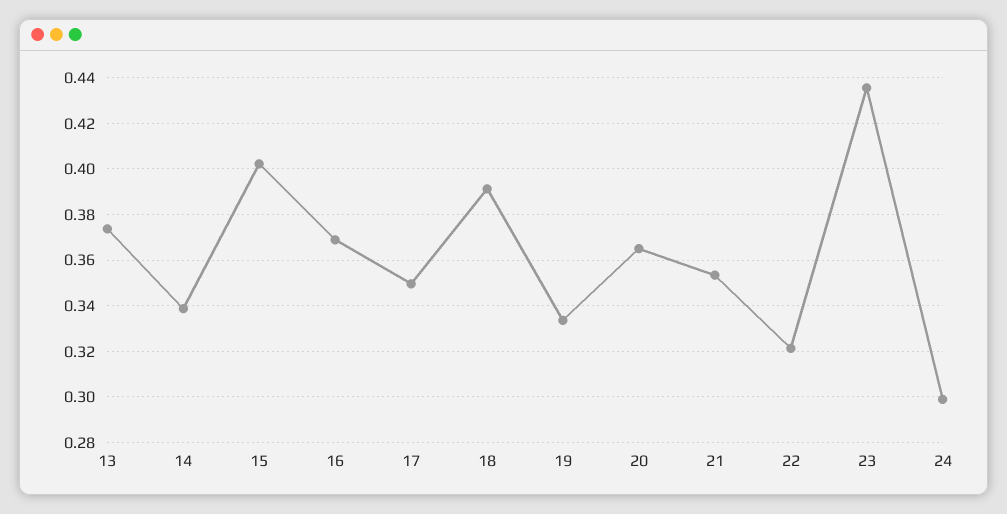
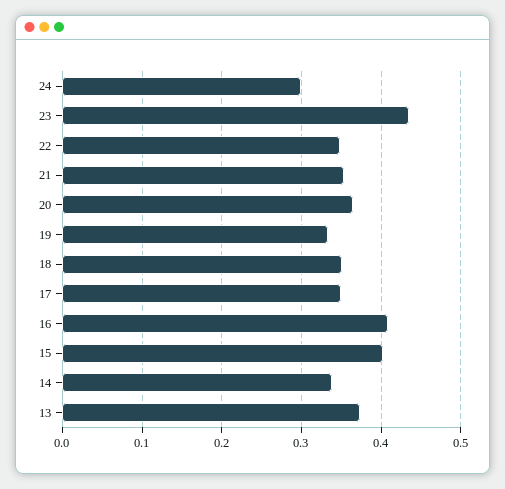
16: 0.37 -> 0.41
18: 0.39 -> 0.35
22: 0.32 -> 0.35

